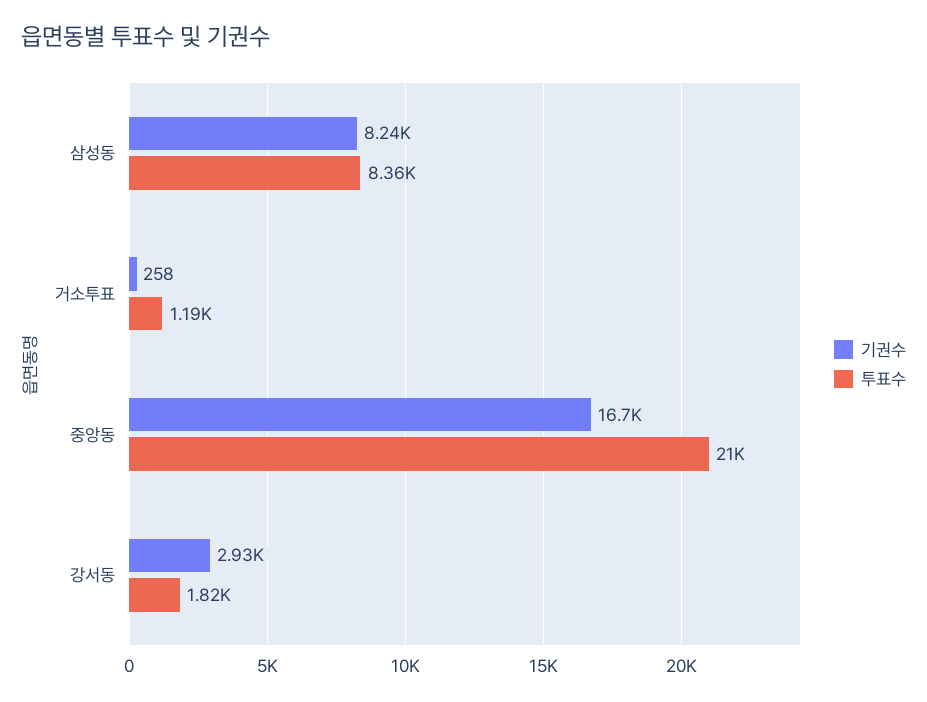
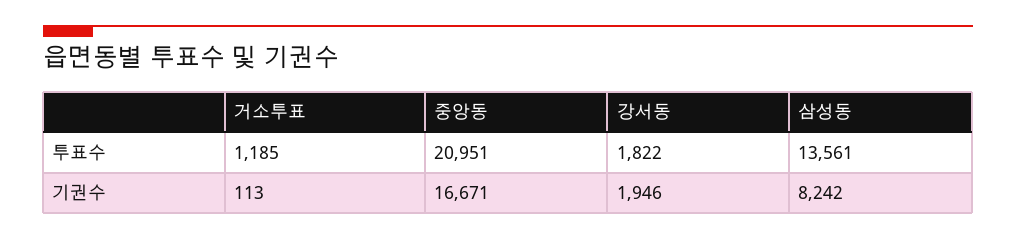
투표수, 삼성동: 8360 -> 13561
기권수, 거소투표: 258 -> 113
기권수, 강서동: 2930 -> 1946

